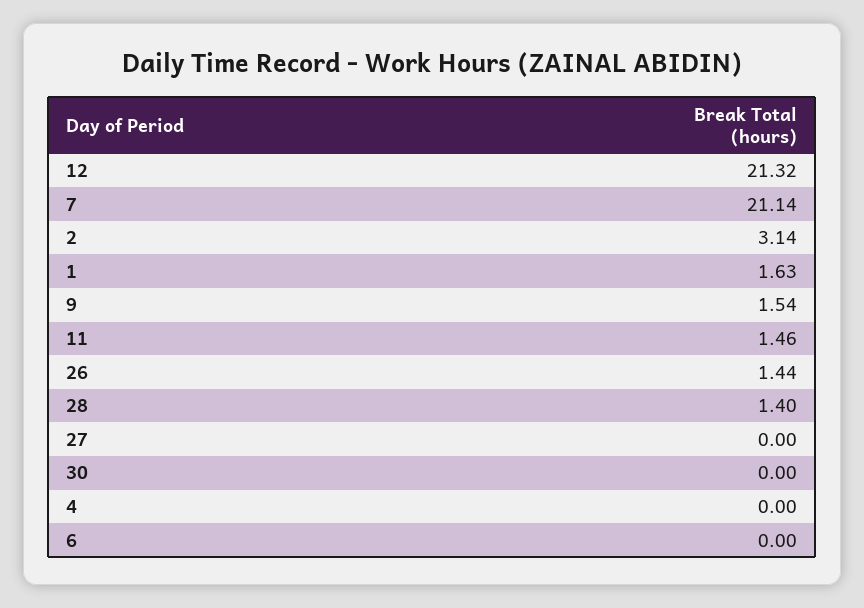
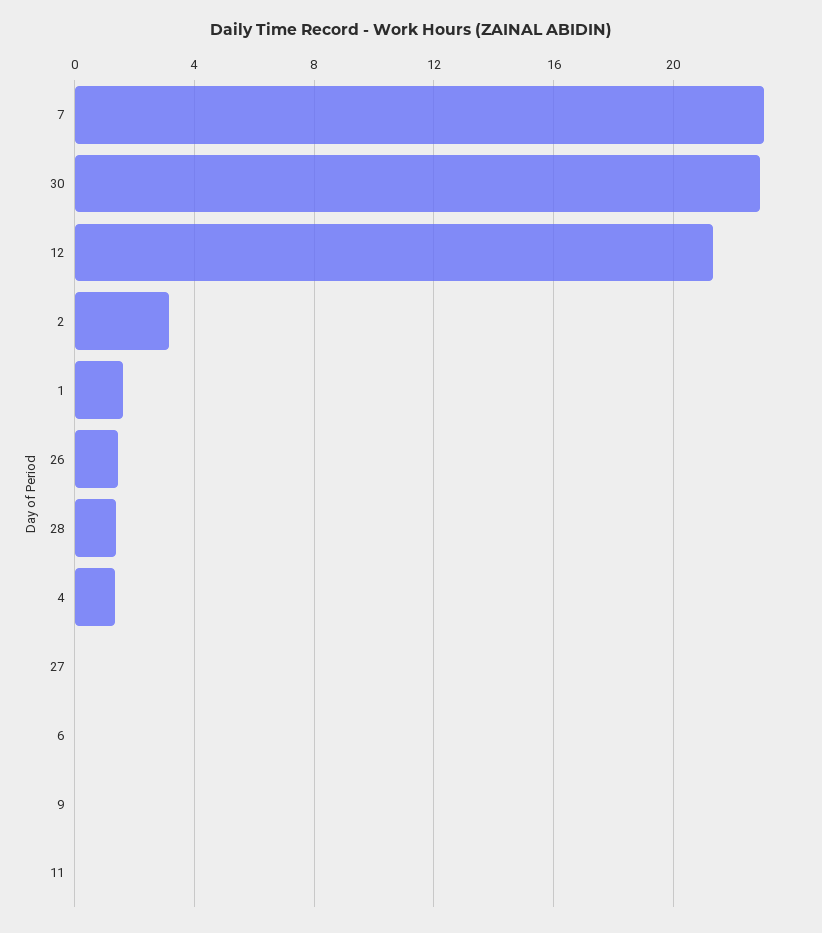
7: 21.14 -> 23
9: 1.54 -> 0
11: 1.46 -> 0
30: 0 -> 23
4: 0 -> 1.5

